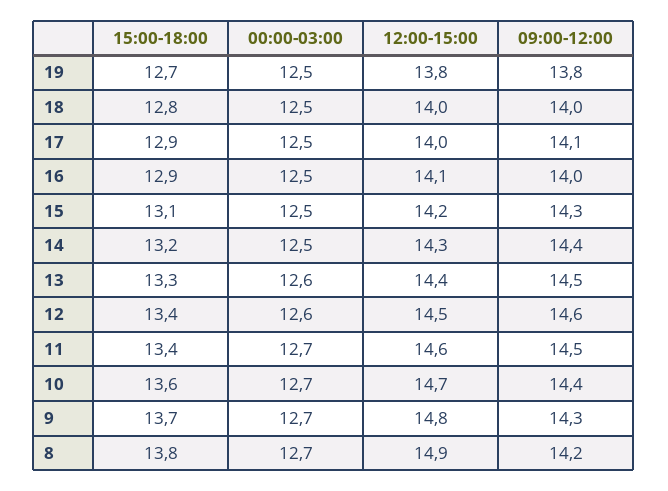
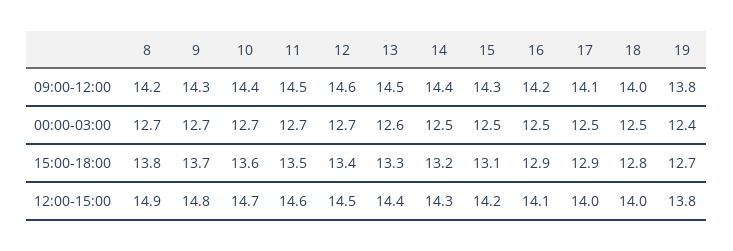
00:00-03:00, 19: 12.5 -> 12.4
09:00-12:00, 16: 14 -> 14.2
00:00-03:00, 12: 12.6 -> 12.7
15:00-18:00, 11: 13.4 -> 13.5

